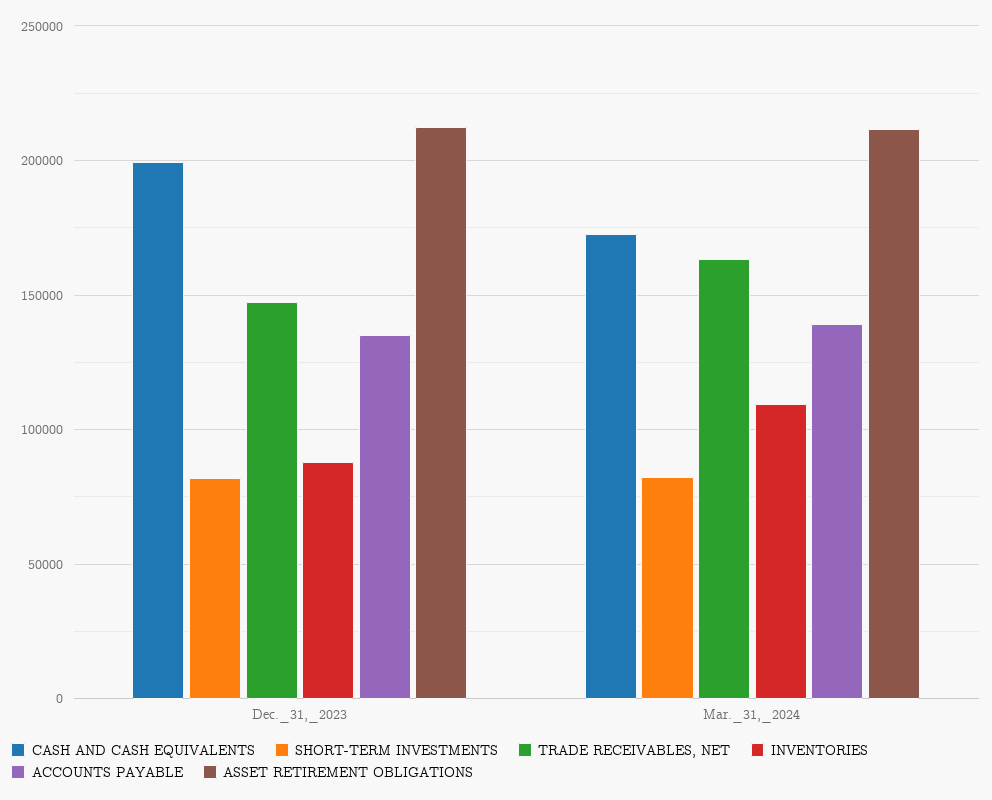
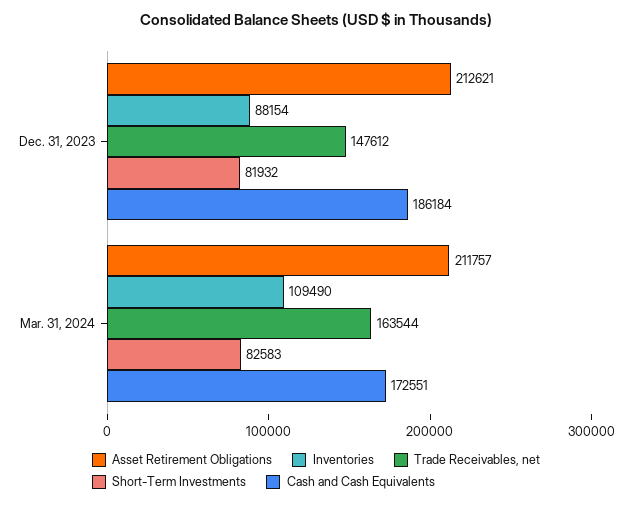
CASH AND CASH EQUIVALENTS, Dec._31,_2023: 200000 -> 186184
ACCOUNTS PAYABLE, Dec._31,_2023: 135000 -> none
ACCOUNTS PAYABLE, Mar._31,_2024: 140000 -> none

